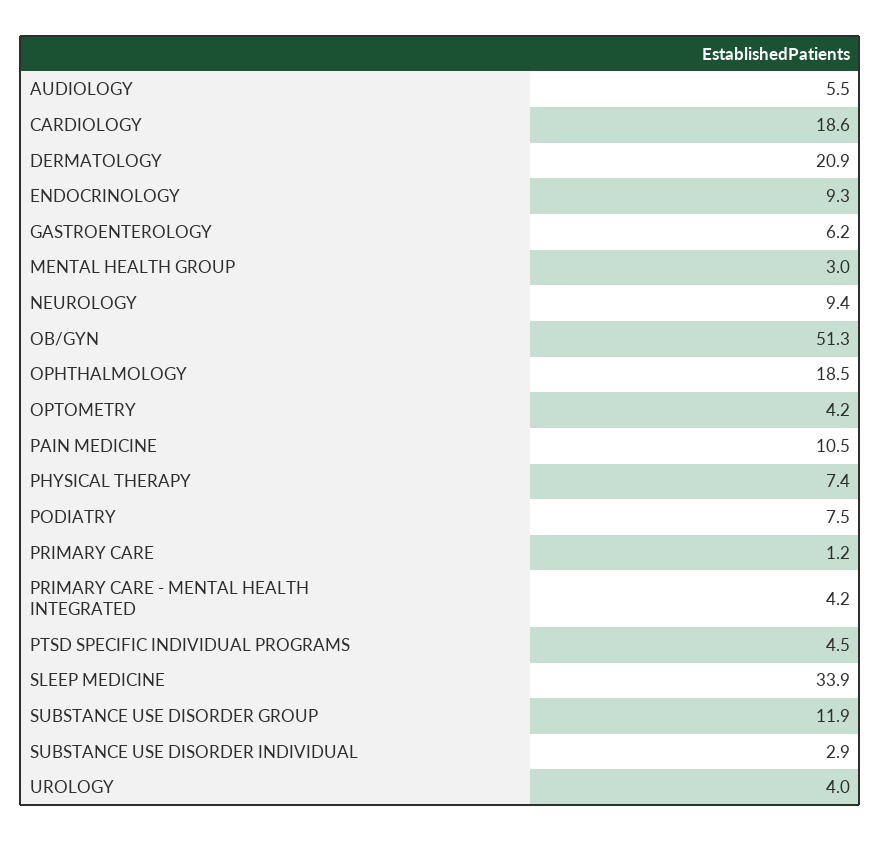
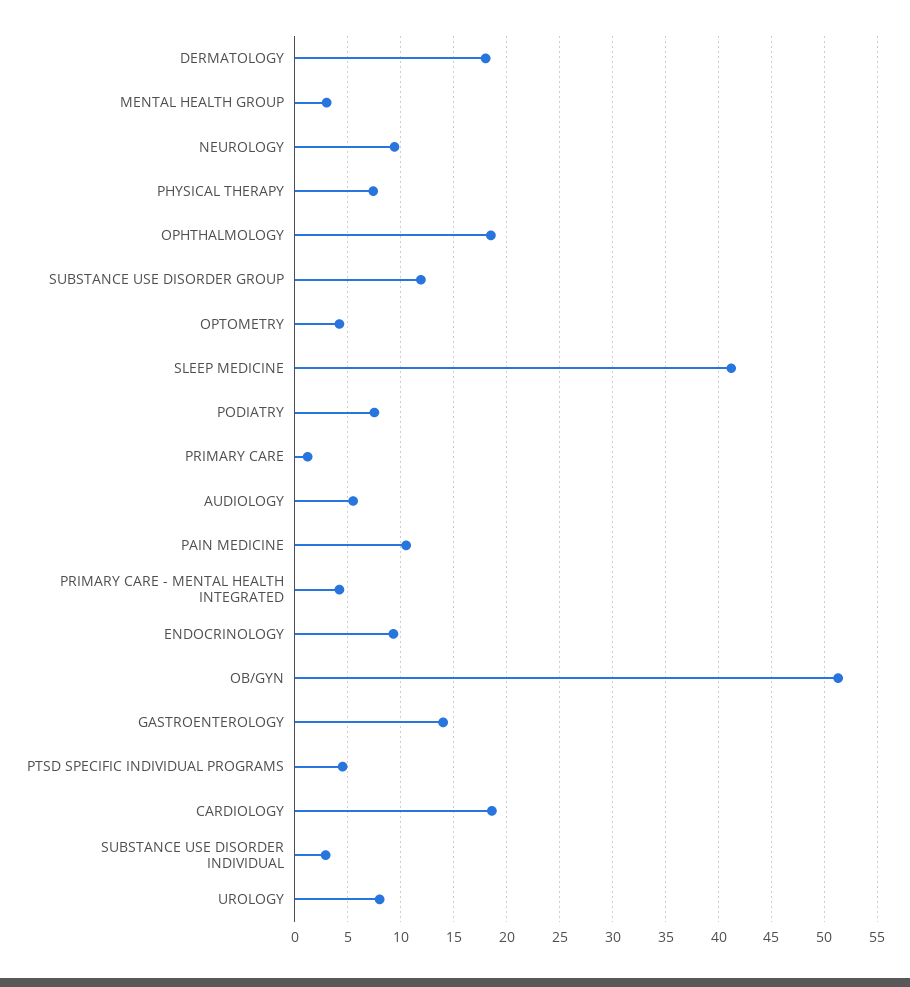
DERMATOLOGY: 20.9 -> 18
GASTROENTEROLOGY: 6.2 -> 14
SLEEP MEDICINE: 33.9 -> 41
UROLOGY: 4 -> 8

